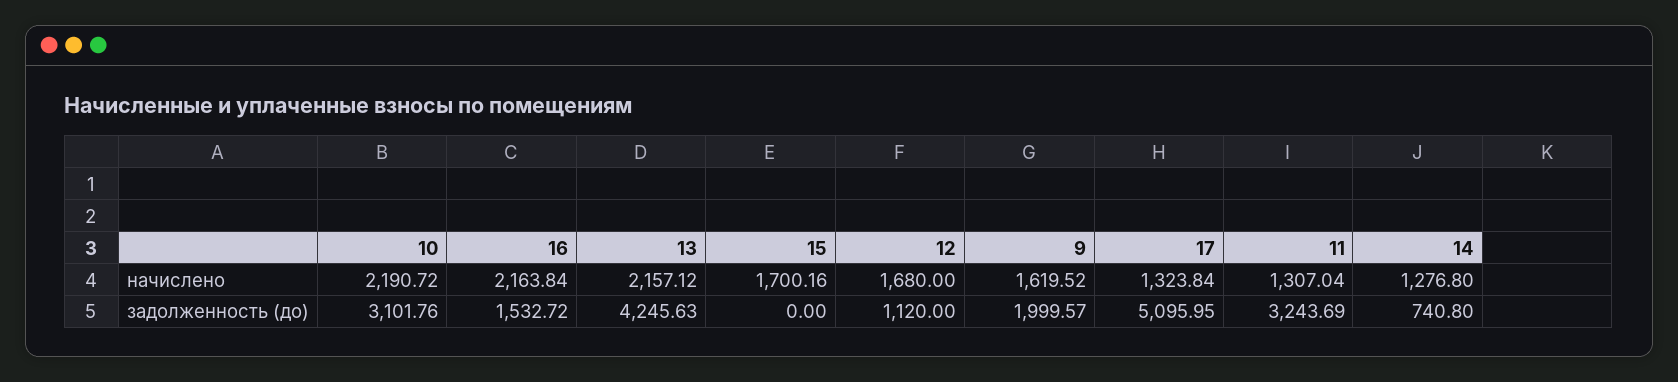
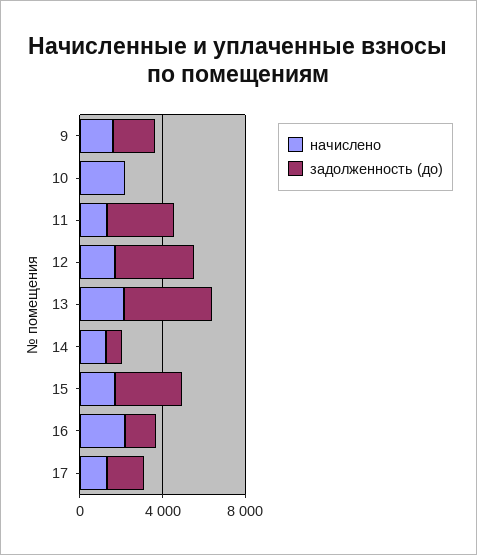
задолженность (до), 10: 3101.76 -> 0
задолженность (до), 15: 0 -> 3000
задолженность (до), 12: 1120 -> 4000
задолженность (до), 17: 5095.95 -> 2000

